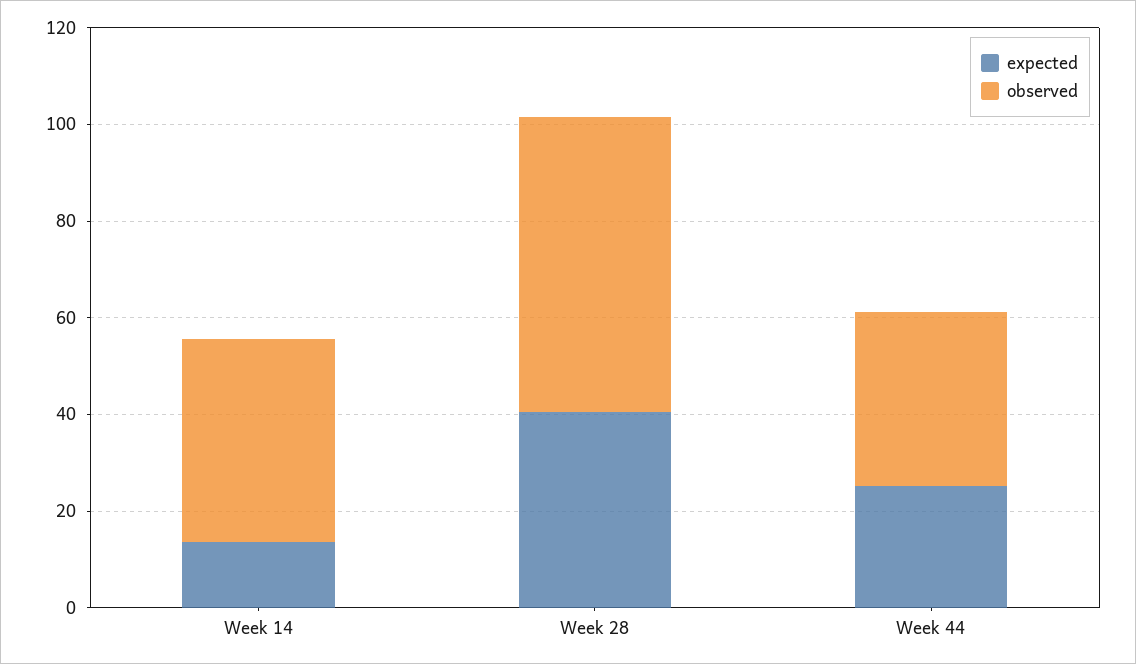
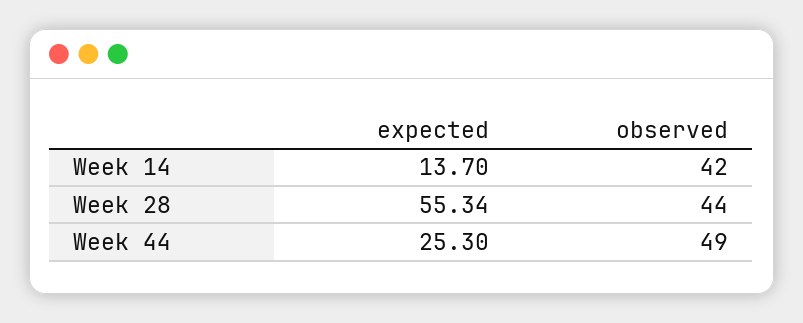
expected, Week 28: 40 -> 55.34
observed, Week 28: 60 -> 44
observed, Week 44: 35 -> 49

